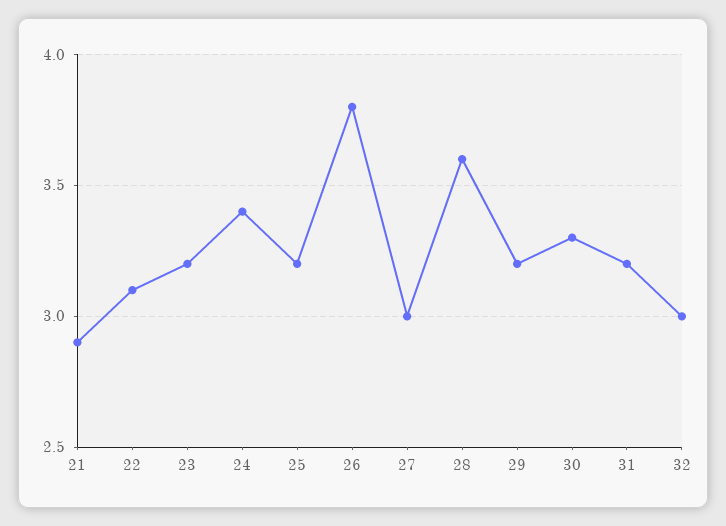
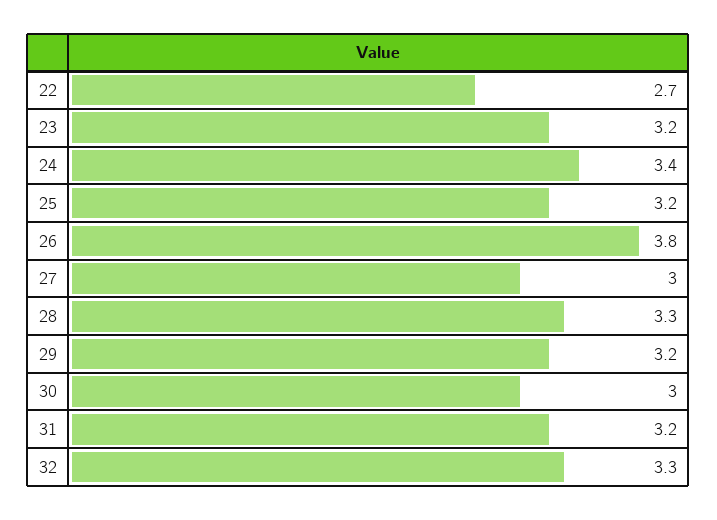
21: 2.9 -> none
22: 3.1 -> 2.7
28: 3.6 -> 3.3
30: 3.3 -> 3
32: 3 -> 3.3

